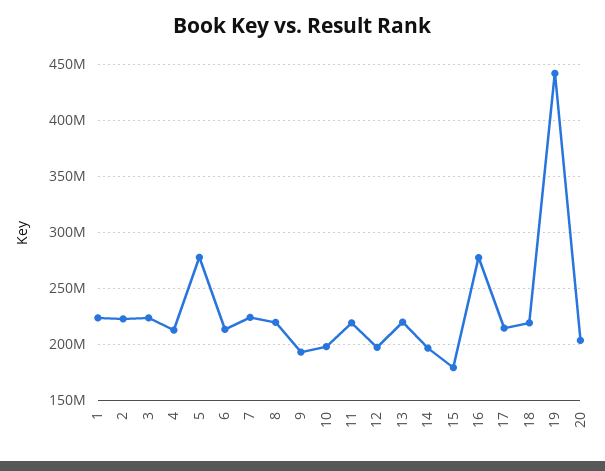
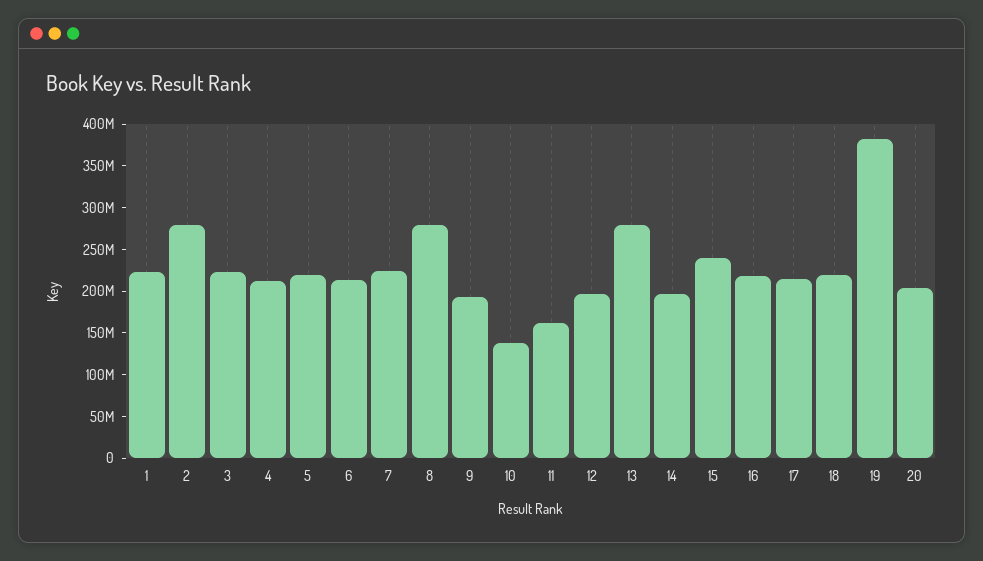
2: 220000000 -> 280000000
5: 280000000 -> 220000000
8: 220000000 -> 280000000
10: 200000000 -> 140000000
11: 220000000 -> 160000000
13: 220000000 -> 280000000
15: 180000000 -> 240000000
16: 280000000 -> 220000000
19: 440000000 -> 380000000

